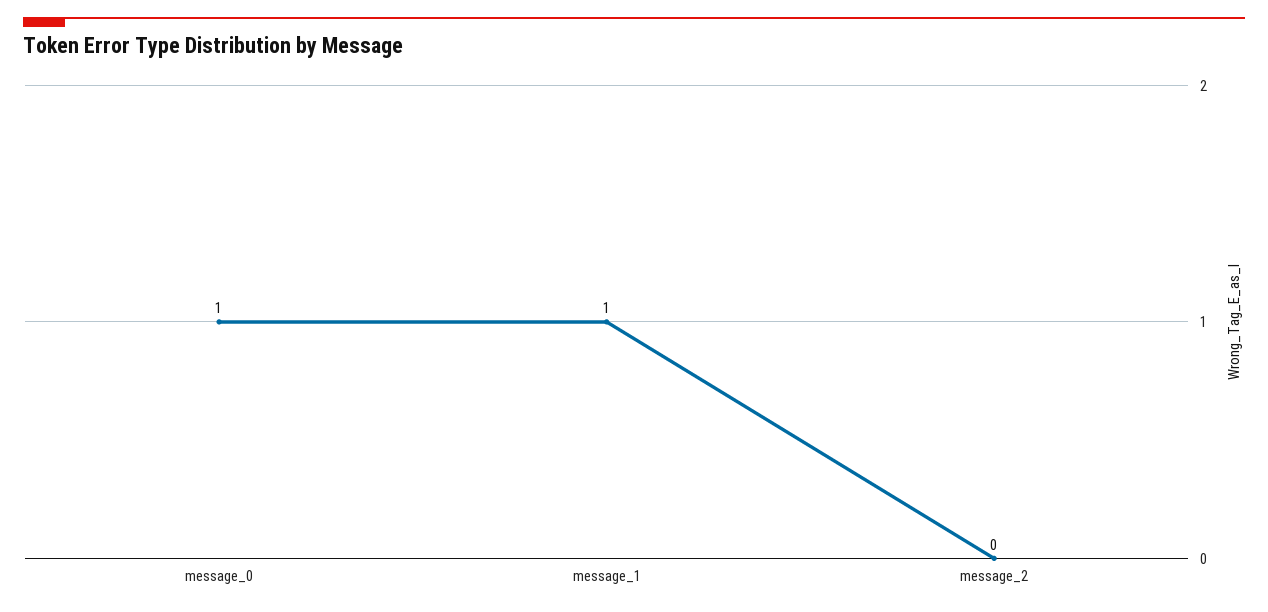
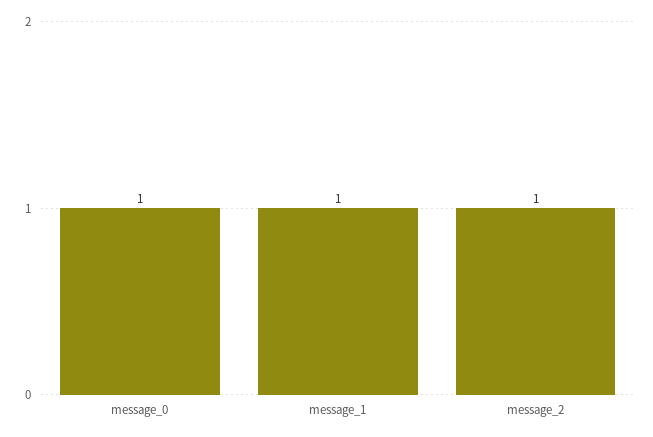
message_2: 0 -> 1

